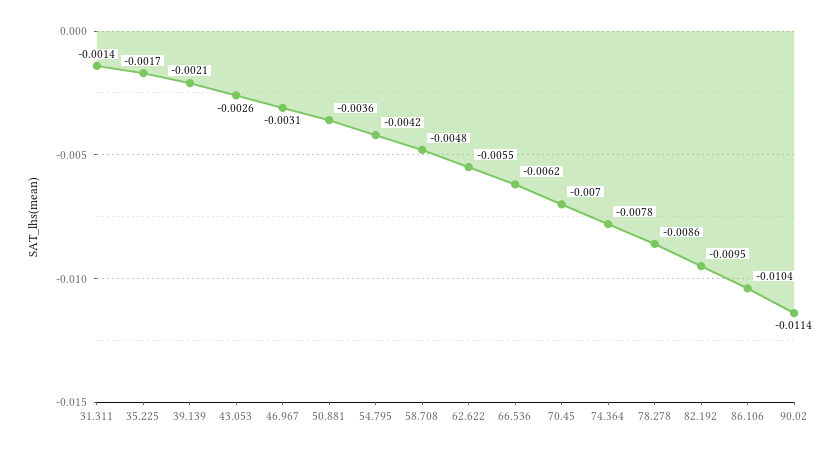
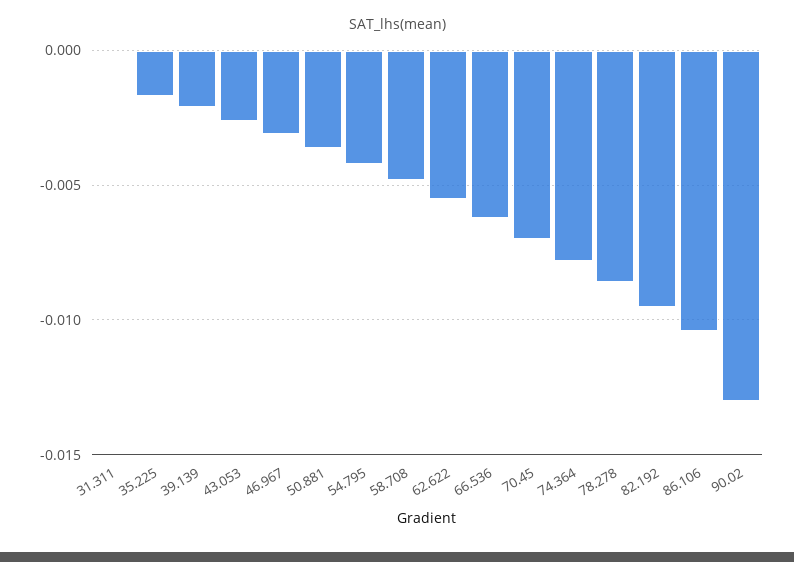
31.311: -0.0014 -> 0
90.02: -0.0114 -> -0.013

